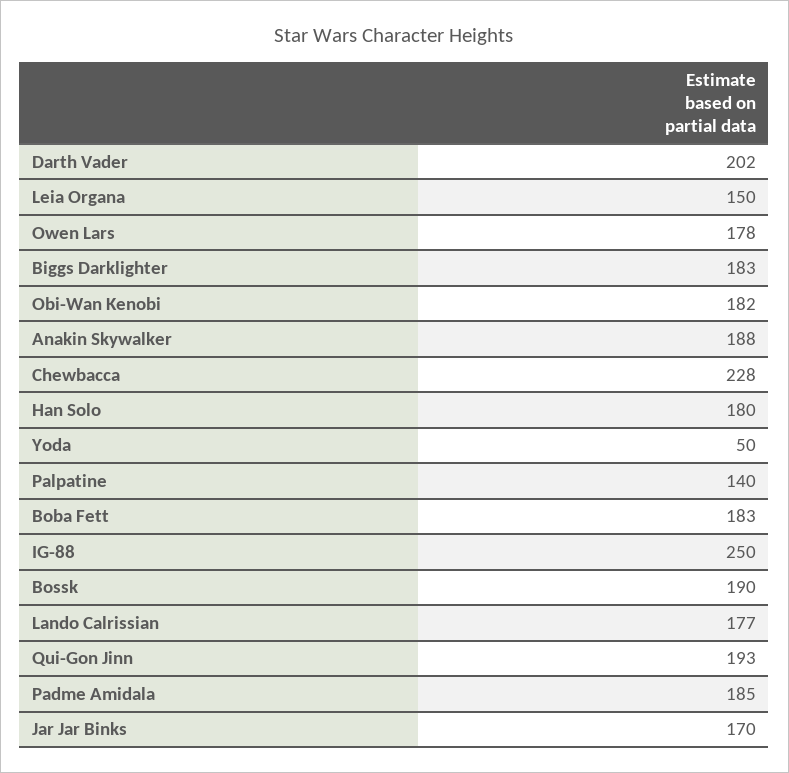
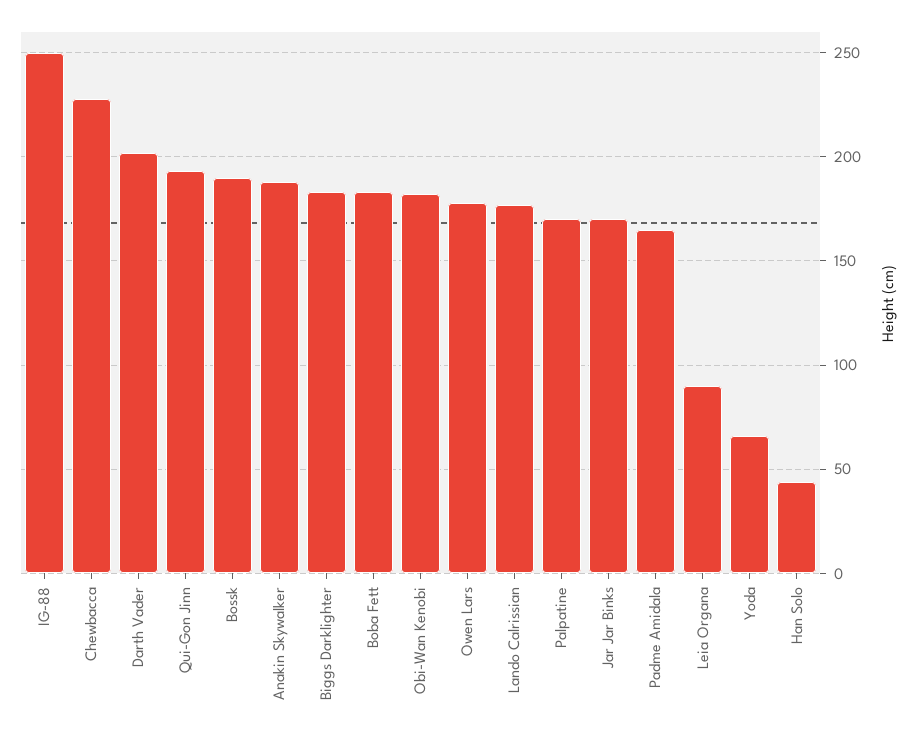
Leia Organa: 150 -> 90
Han Solo: 180 -> 45
Yoda: 50 -> 65
Palpatine: 140 -> 170
Padme Amidala: 185 -> 165

